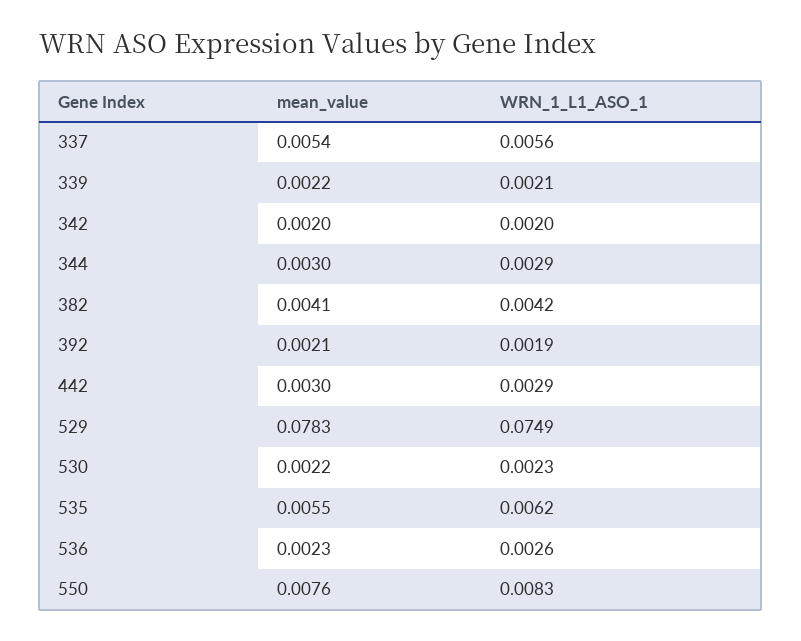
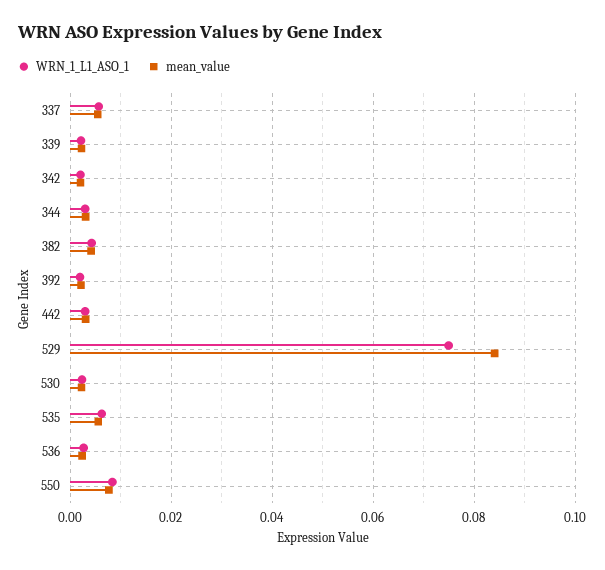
mean_value, 529: 0.0783 -> 0.084

